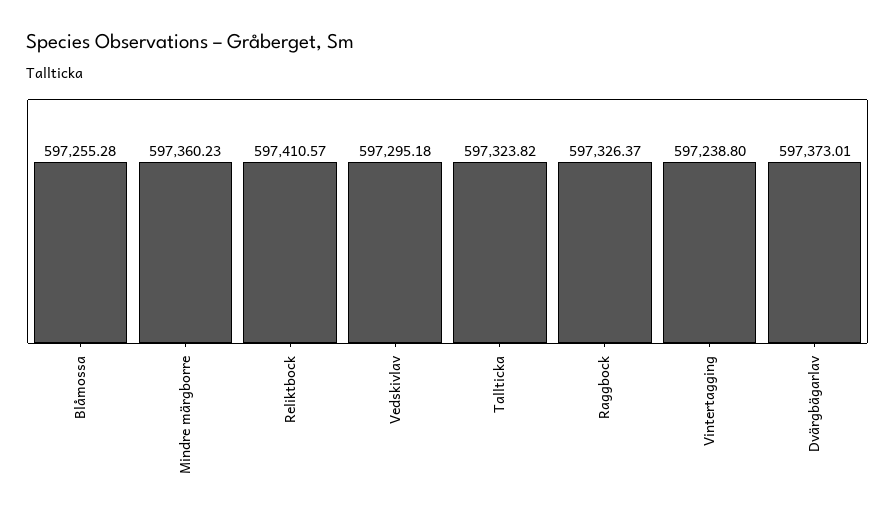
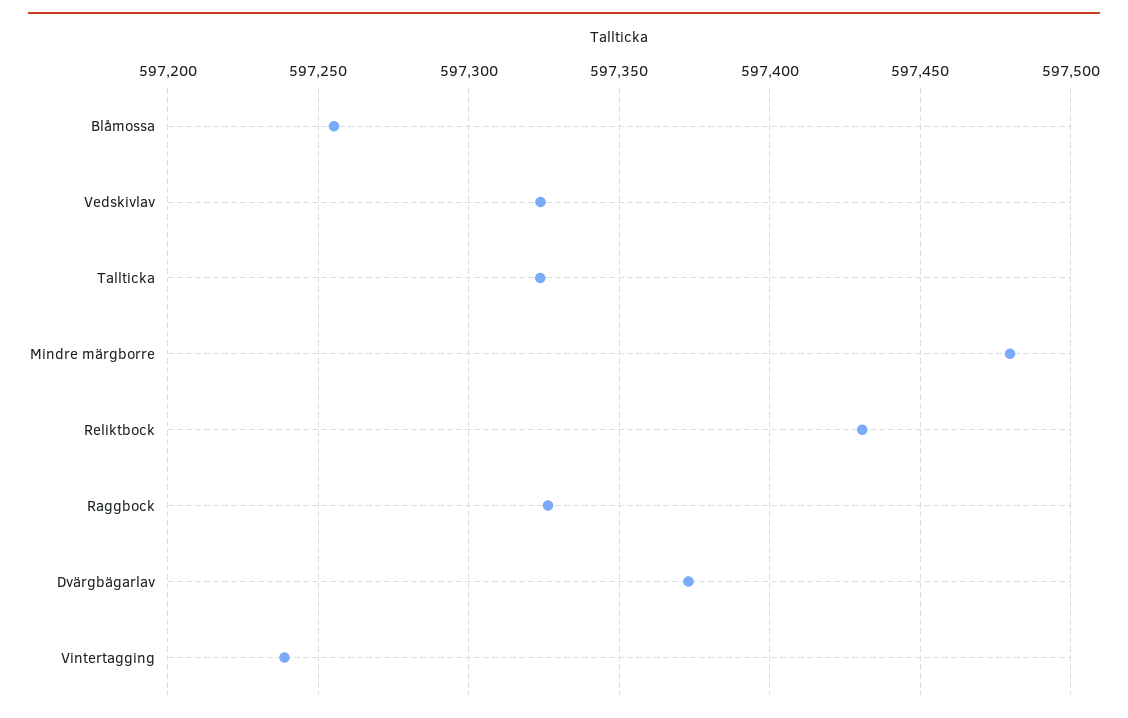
Mindre märgborre: 597360.23 -> 597480
Reliktbock: 597410.57 -> 597430
Vedskivlav: 597295.18 -> 597325

